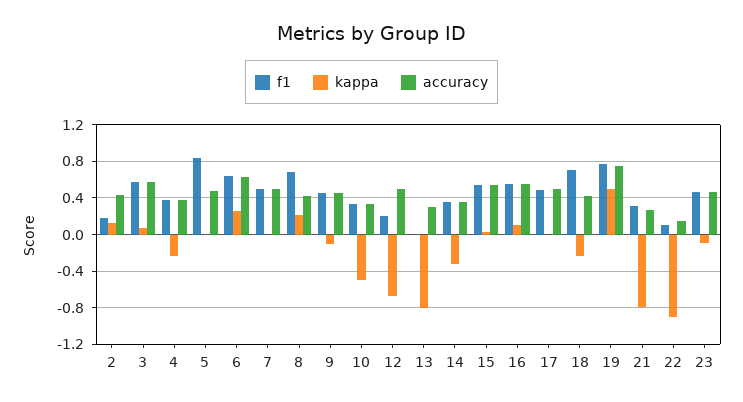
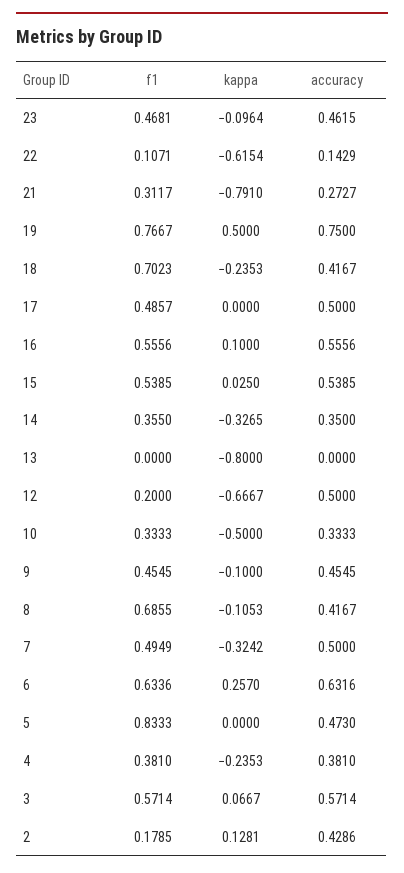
kappa, 7: 0 -> -0.3242
kappa, 8: 0.2 -> -0.1053
accuracy, 13: 0.3 -> 0
kappa, 22: -0.9 -> -0.6154

